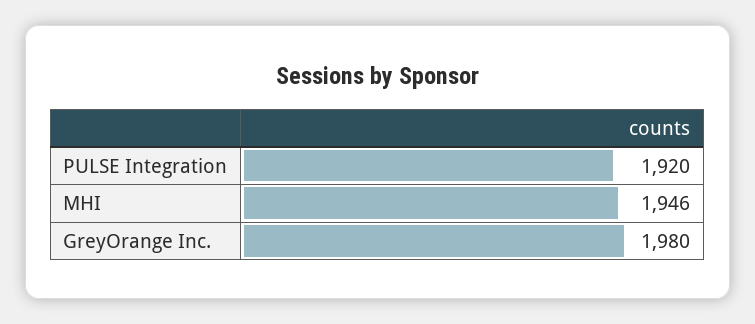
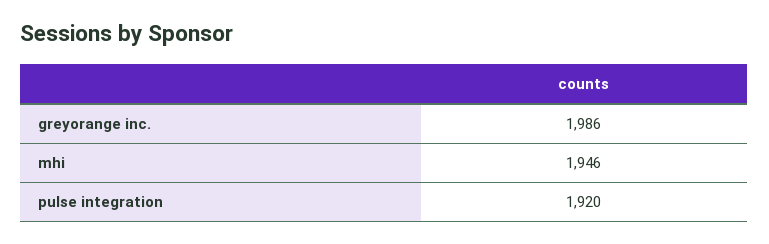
GreyOrange Inc.: 1980 -> 1986

